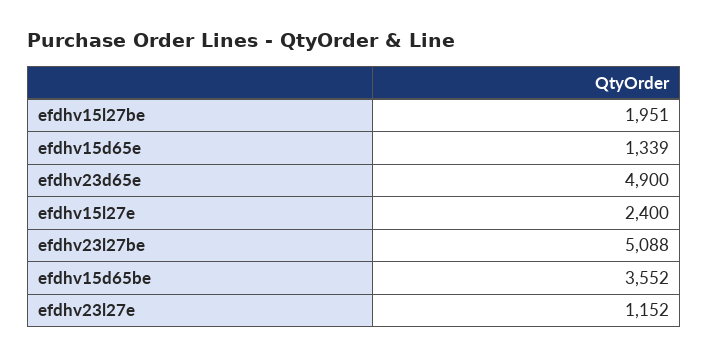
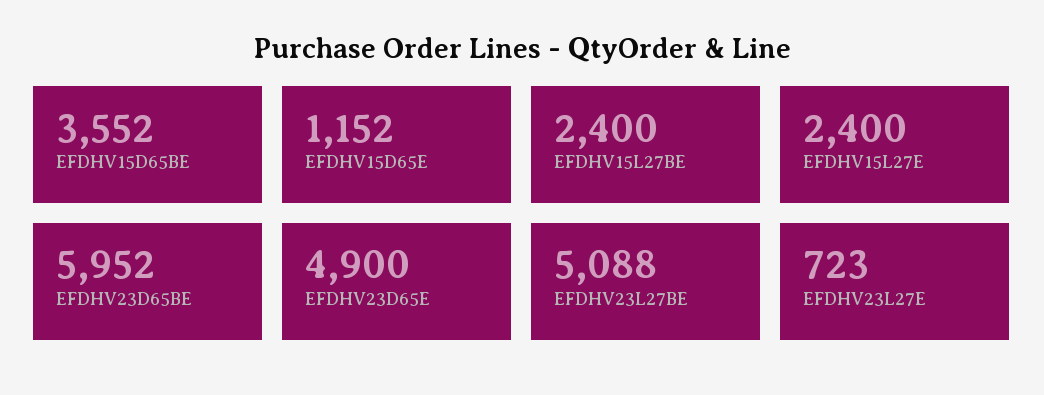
efdhv15l27be: 1951 -> 2400
efdhv15d65e: 1339 -> 1152
efdhv23l27e: 1152 -> 723
EFDHV23D65BE: none -> 5952

